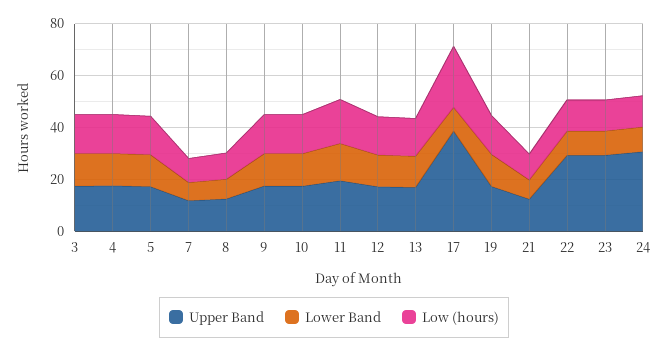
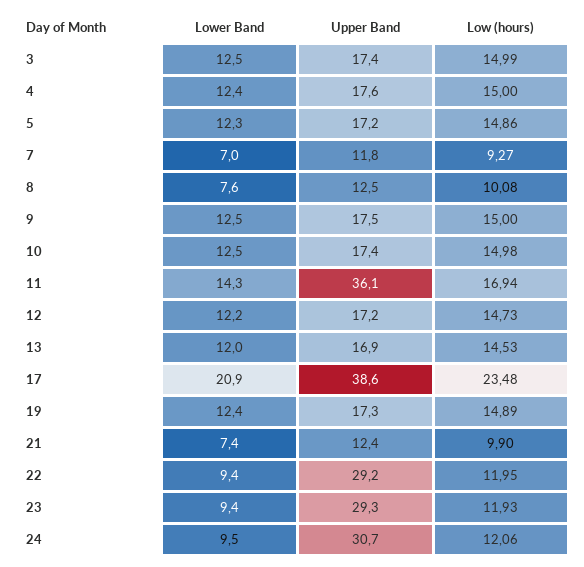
Upper Band, 11: 20 -> 36.1
Lower Band, 17: 10 -> 20.9

